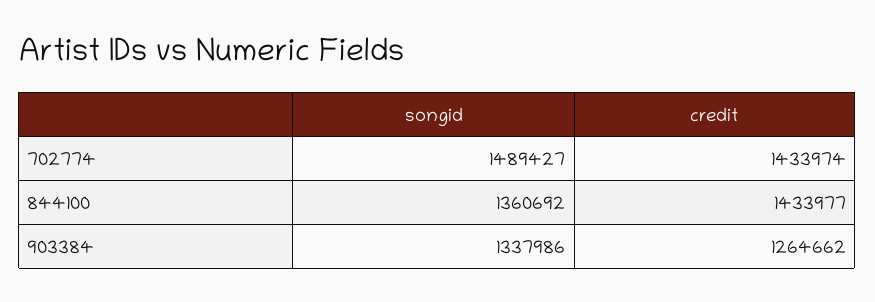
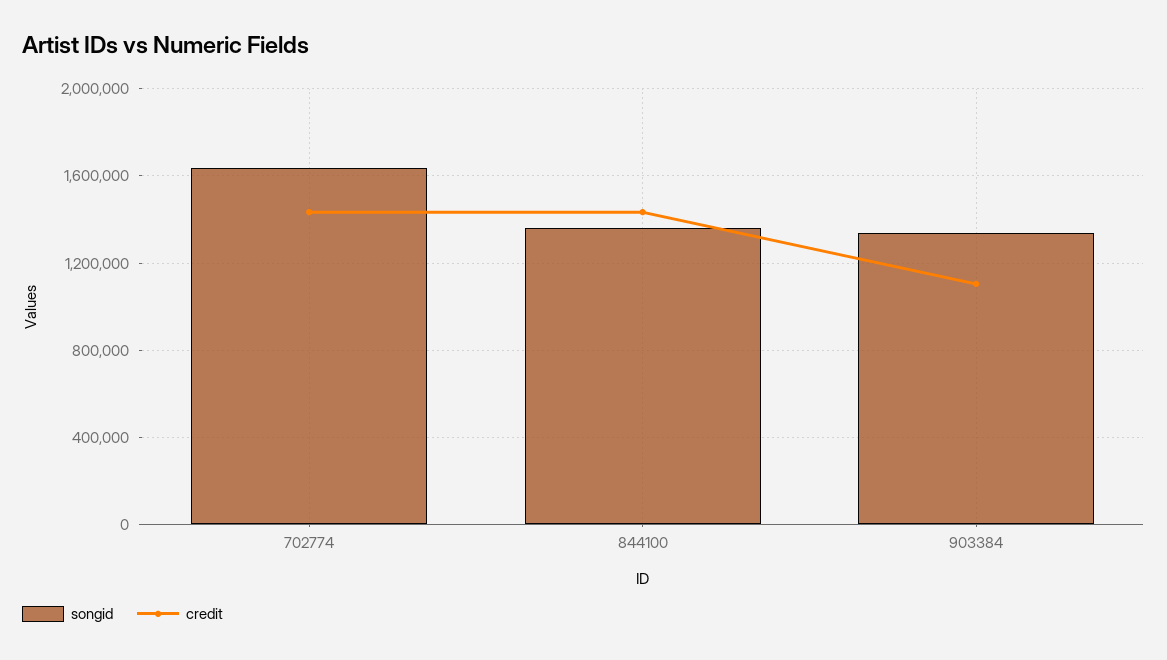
songid, 702774: 1489427 -> 1650000
credit, 903384: 1264662 -> 1100000

